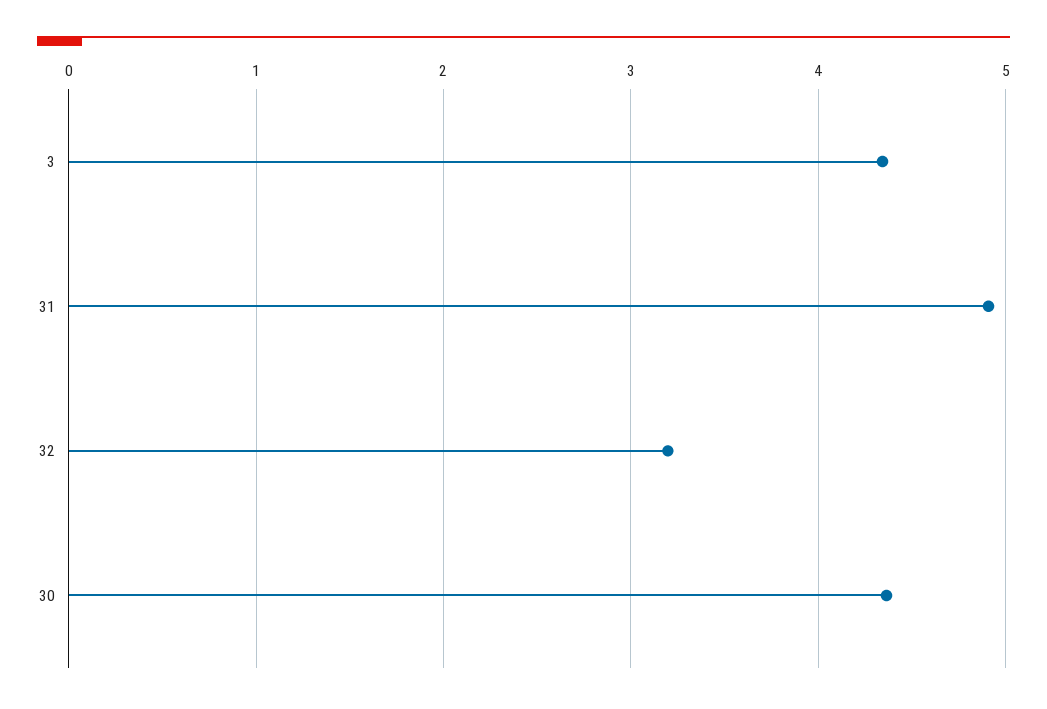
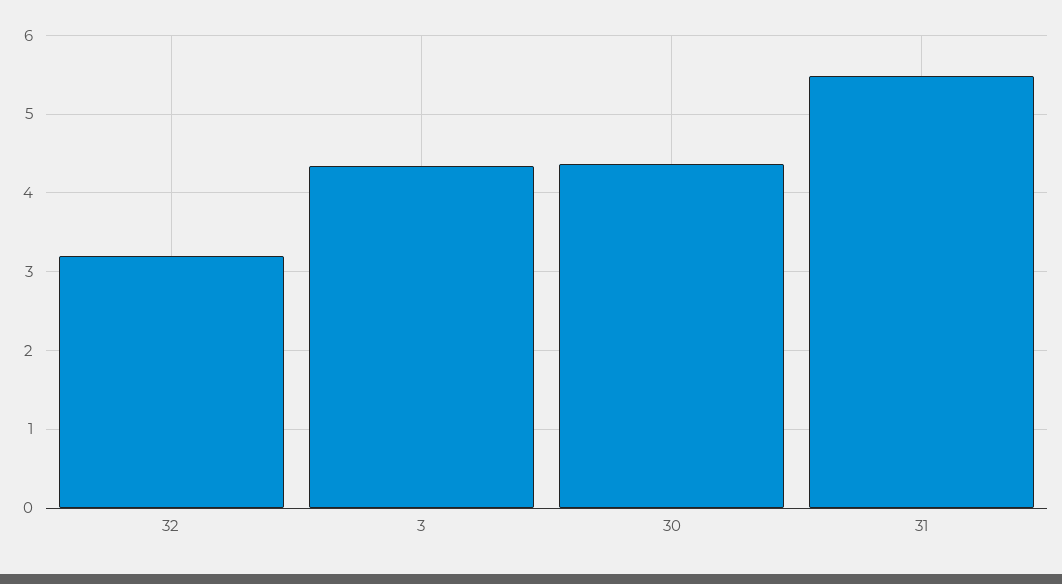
31: 4.9 -> 5.5

